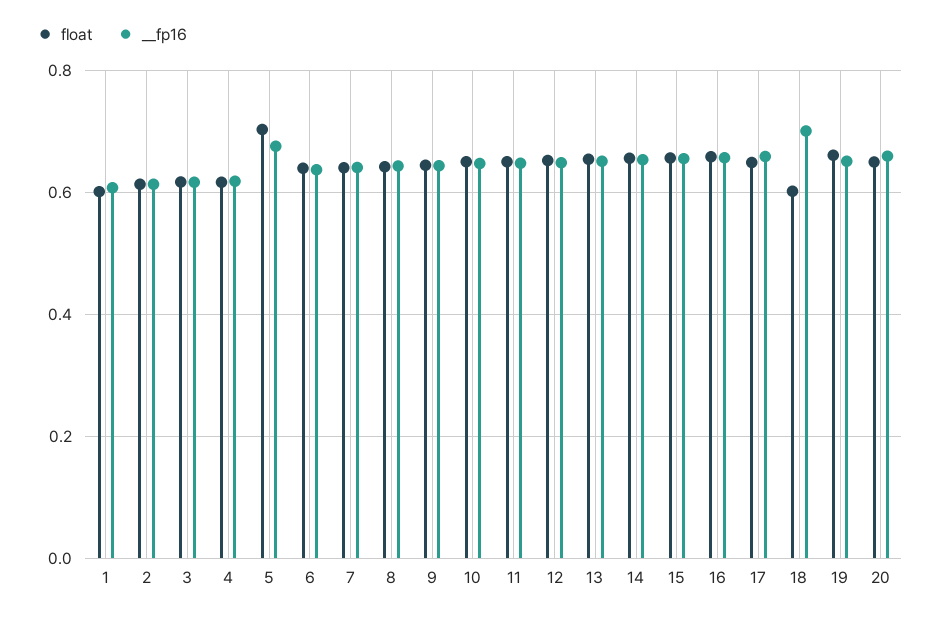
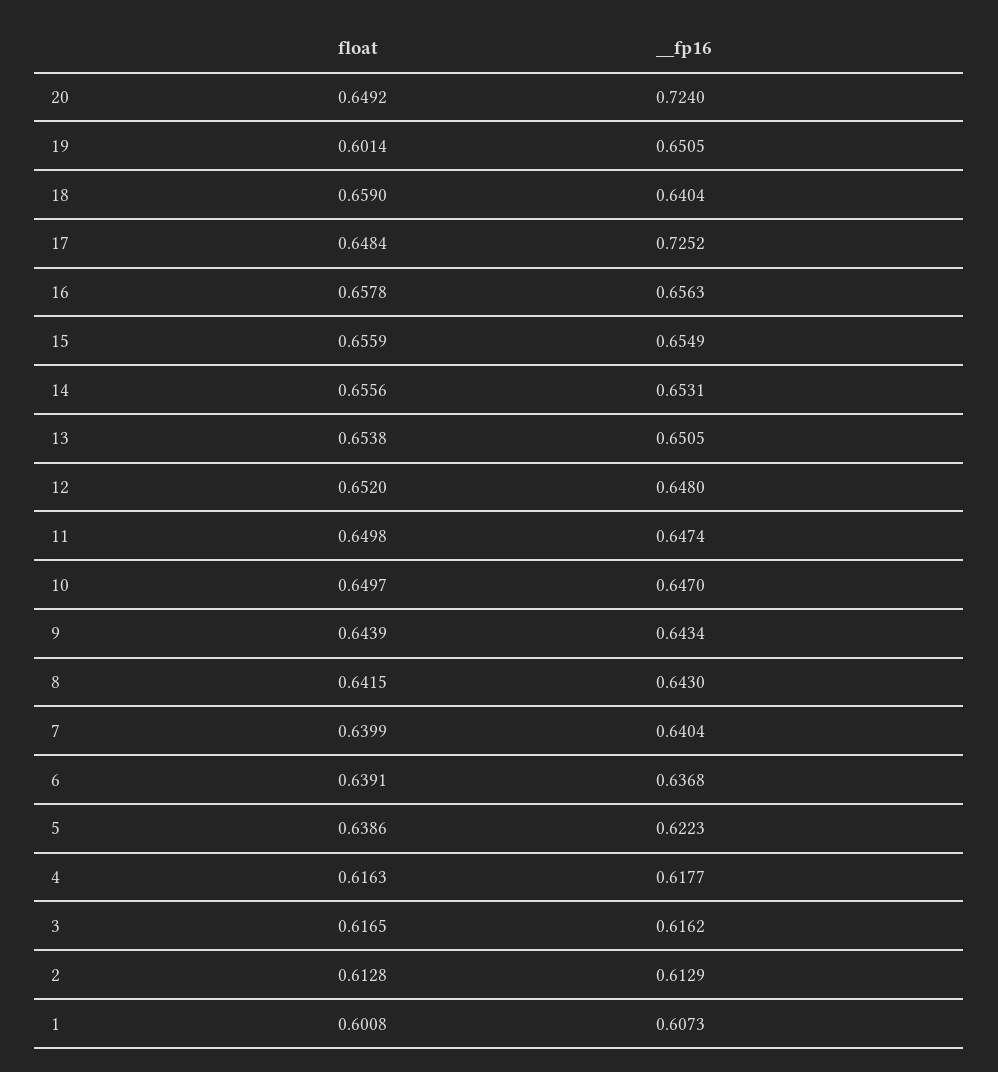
float, 5: 0.7 -> 0.6386
__fp16, 5: 0.68 -> 0.6223
__fp16, 17: 0.66 -> 0.7252
float, 18: 0.6 -> 0.659
__fp16, 18: 0.7 -> 0.6404
float, 19: 0.66 -> 0.6014
__fp16, 20: 0.66 -> 0.724

